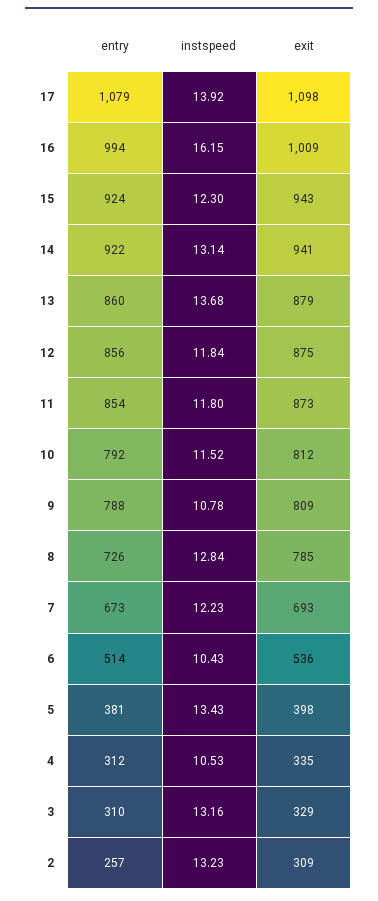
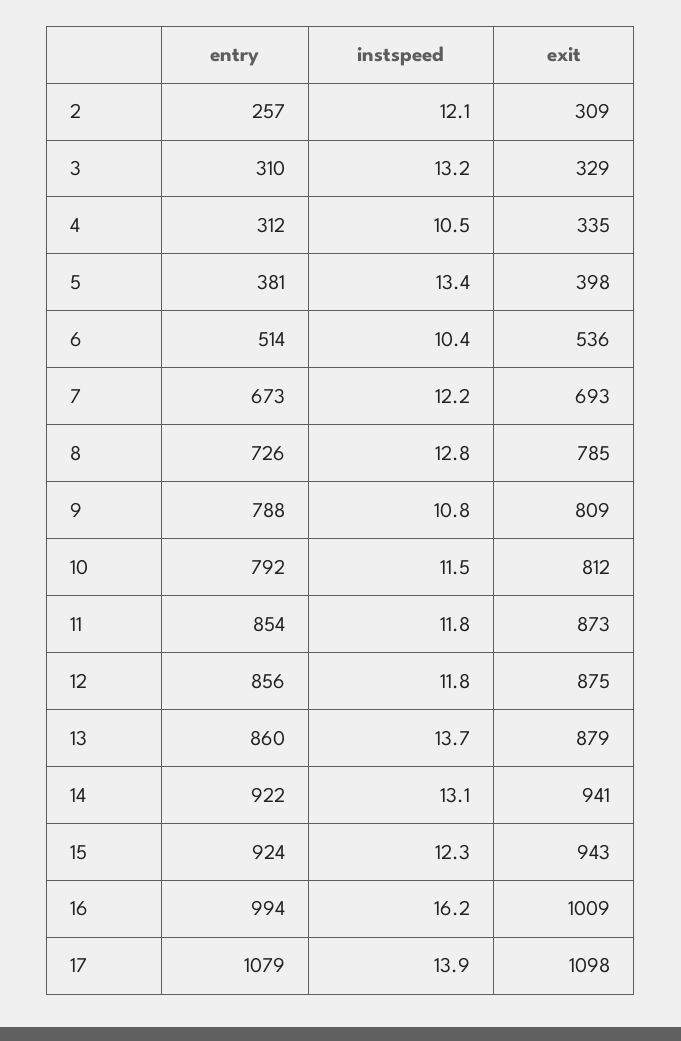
instspeed, 2: 13.23 -> 12.1

